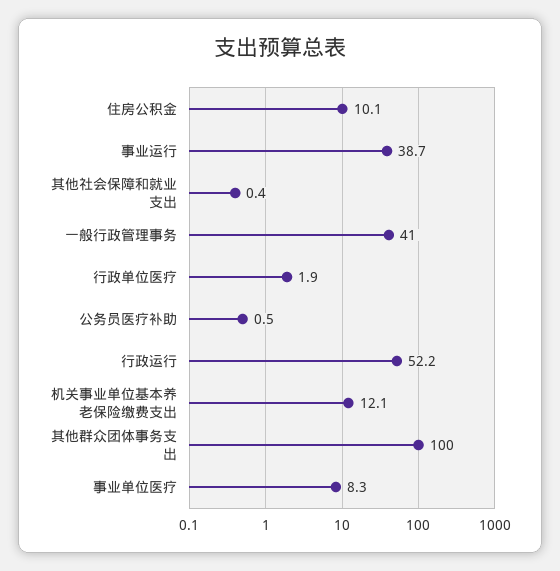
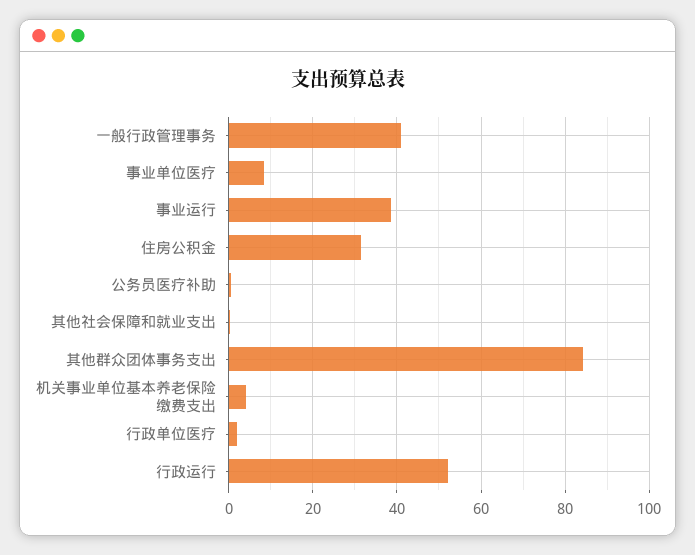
住房公积金: 10.1 -> 32
机关事业单位基本养老保险缴费支出: 12.1 -> 4
其他群众团体事务支出: 100 -> 84

